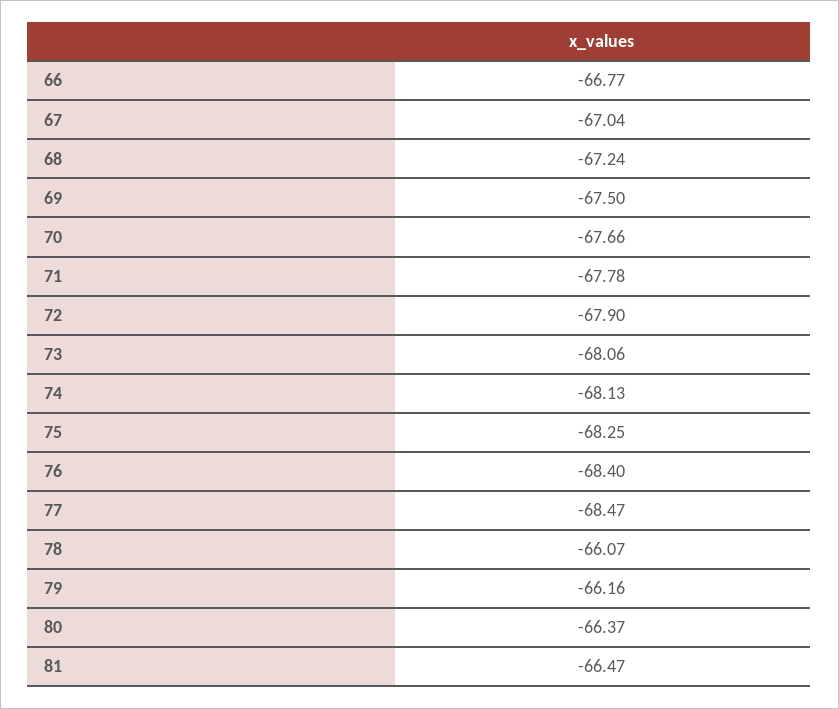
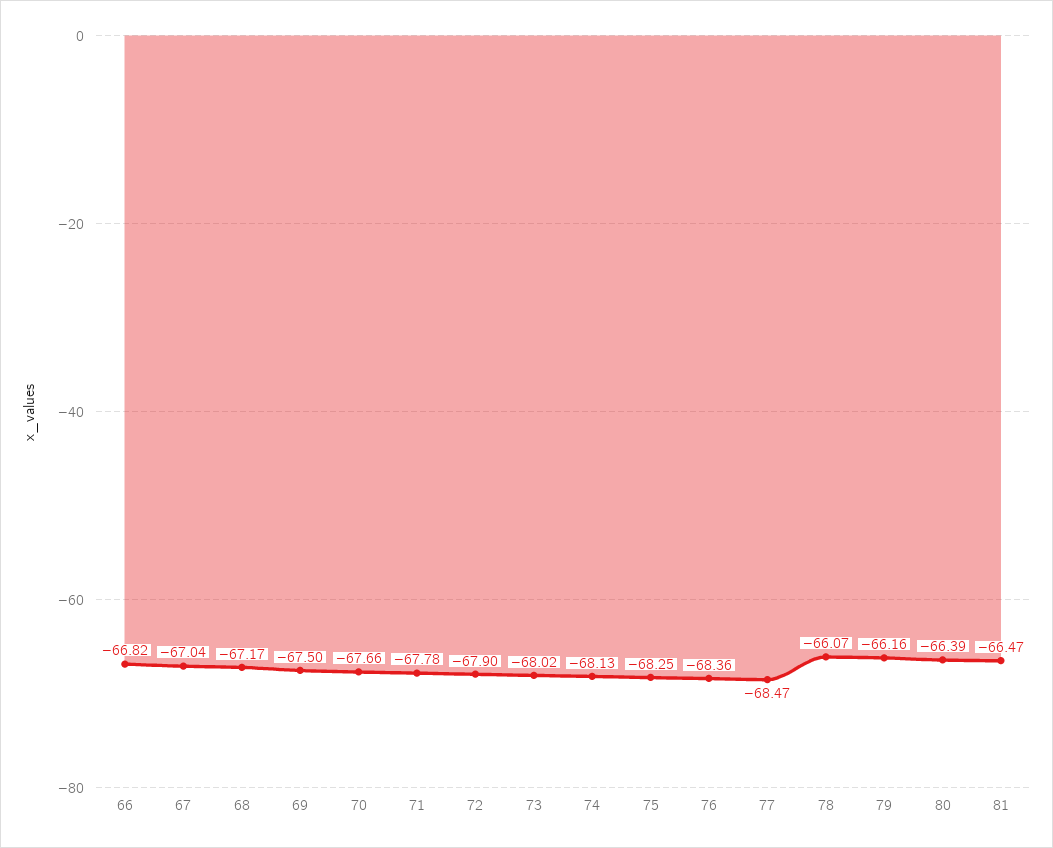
66: -66.77 -> -66.82
68: -67.24 -> -67.17
73: -68.06 -> -68.02
76: -68.4 -> -68.36
80: -66.37 -> -66.39

